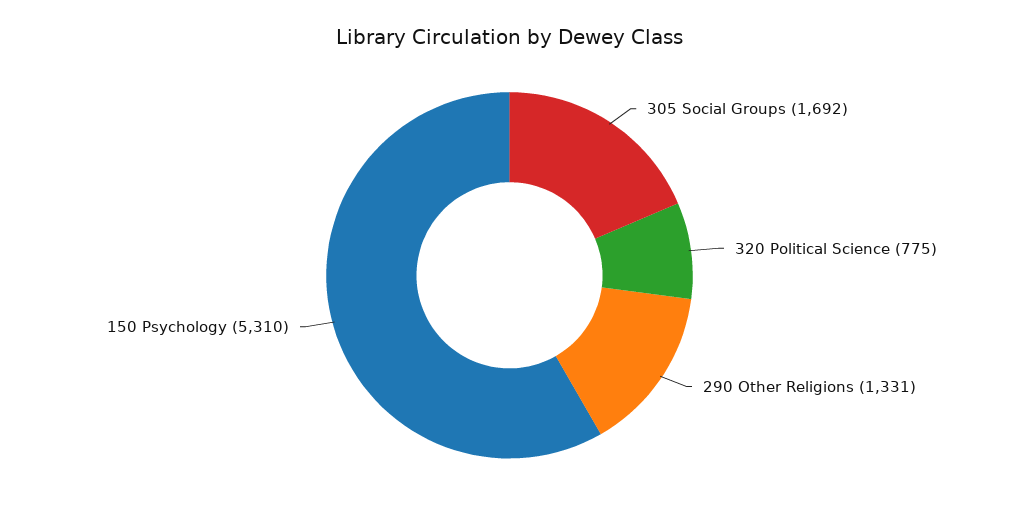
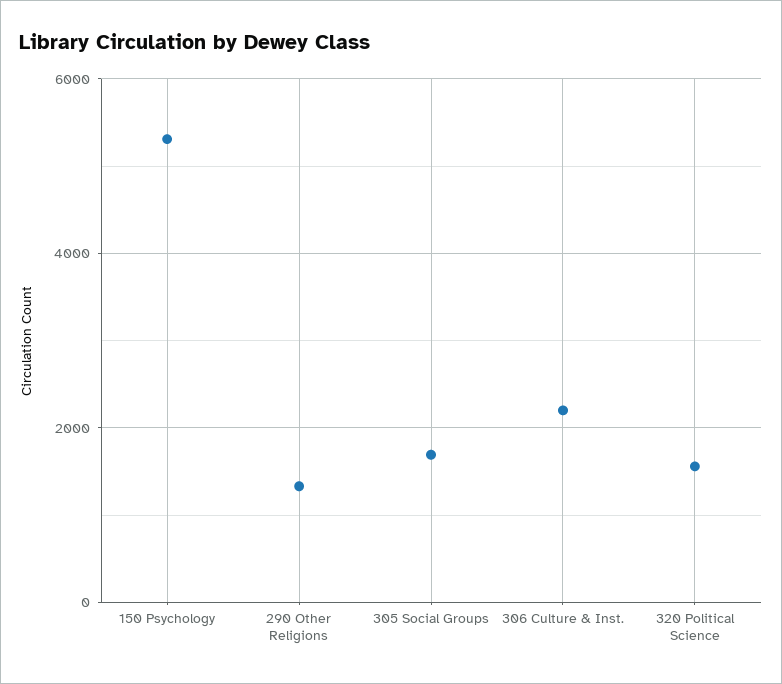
320 Political Science: 775 -> 1600
306 Culture & Inst.: none -> 2200

